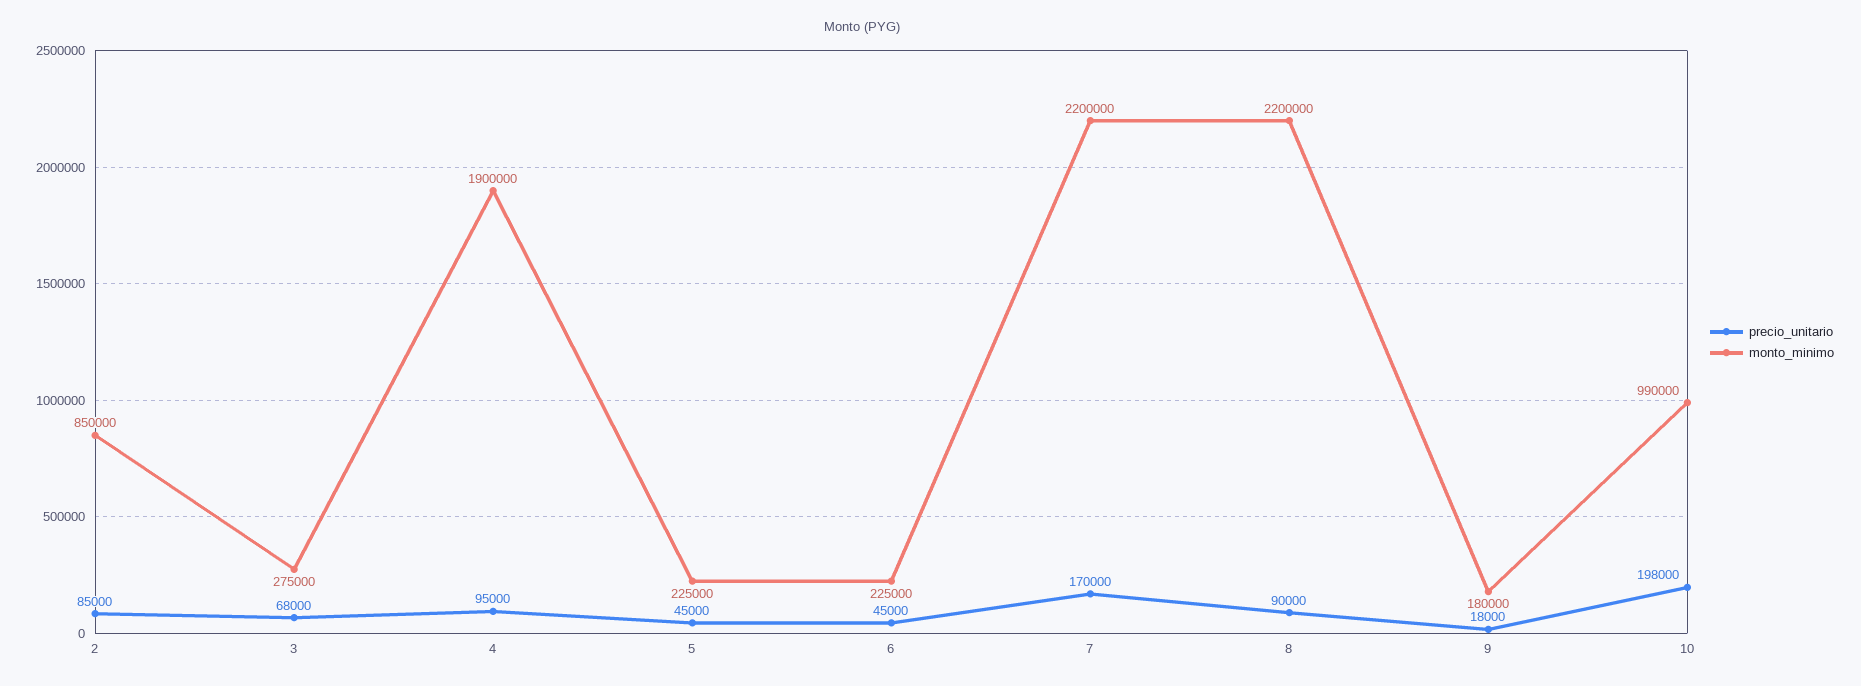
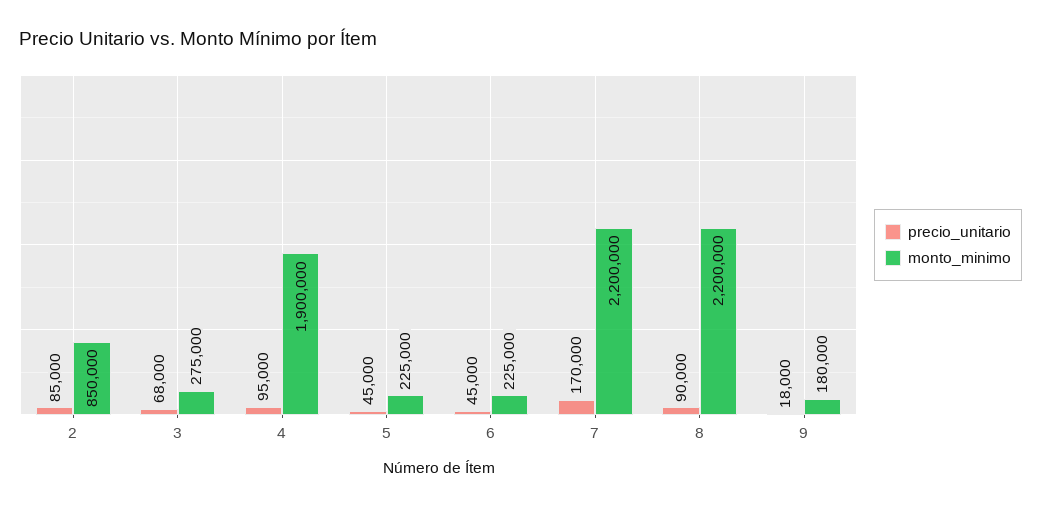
precio_unitario, 10: 198000 -> none
monto_minimo, 10: 990000 -> none

